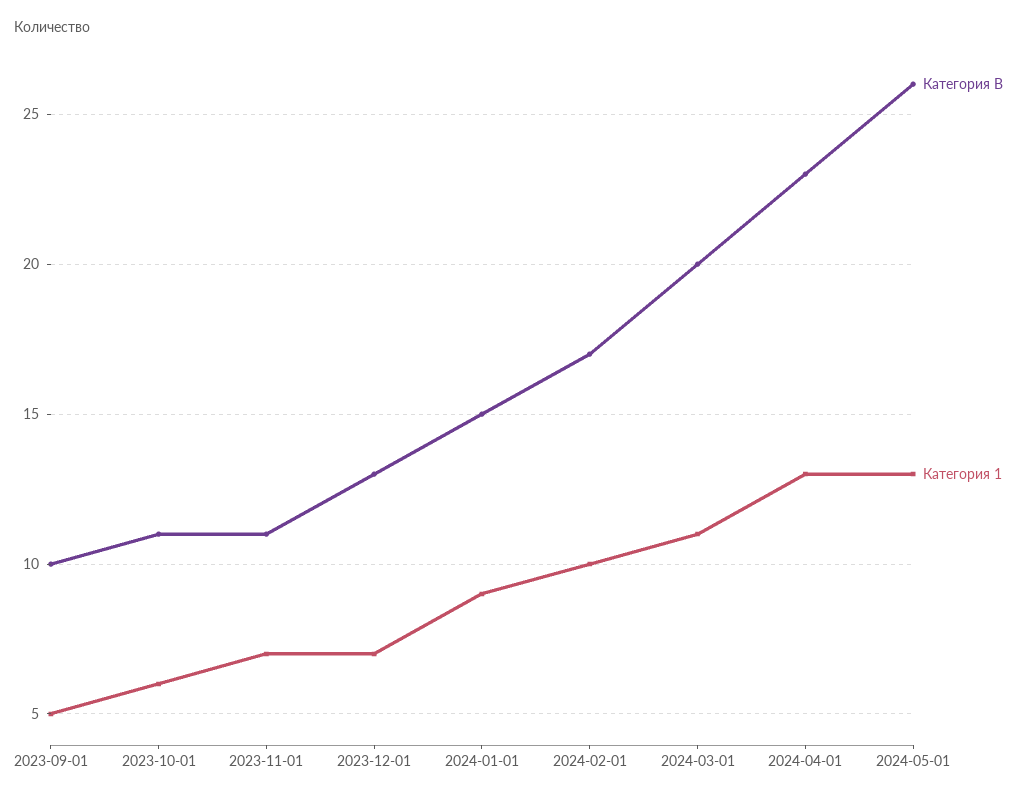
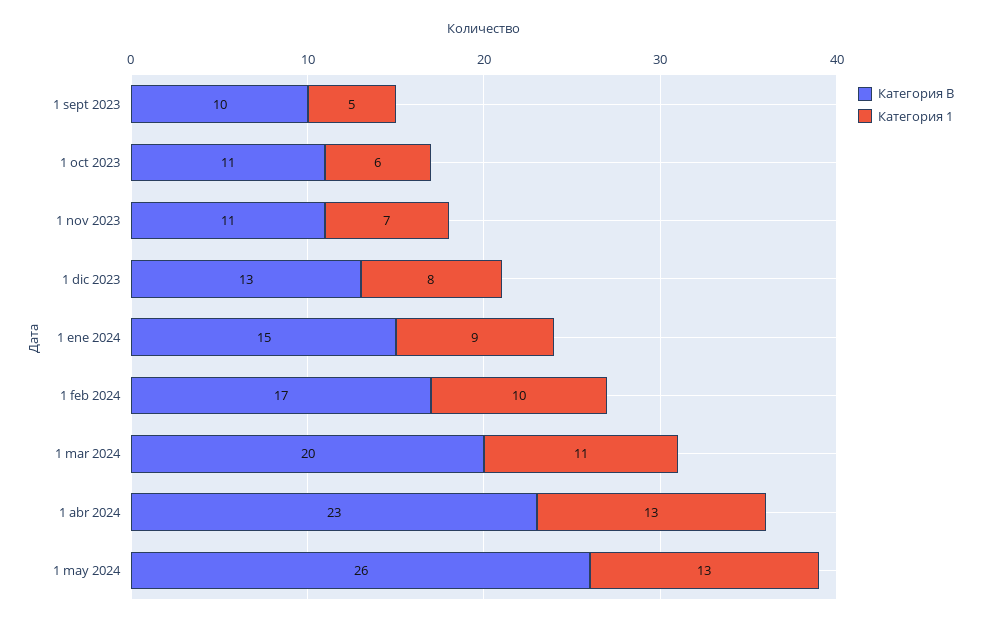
Категория 1, 2023-12-01: 7 -> 8

